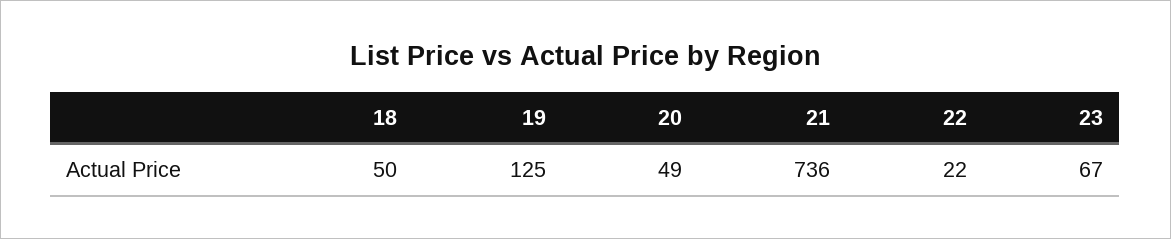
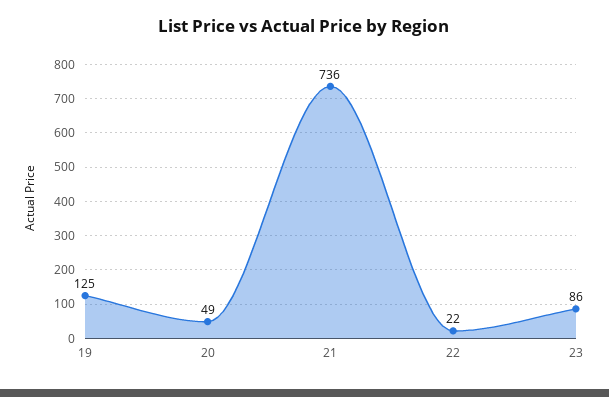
18: 50 -> none
23: 67 -> 86

